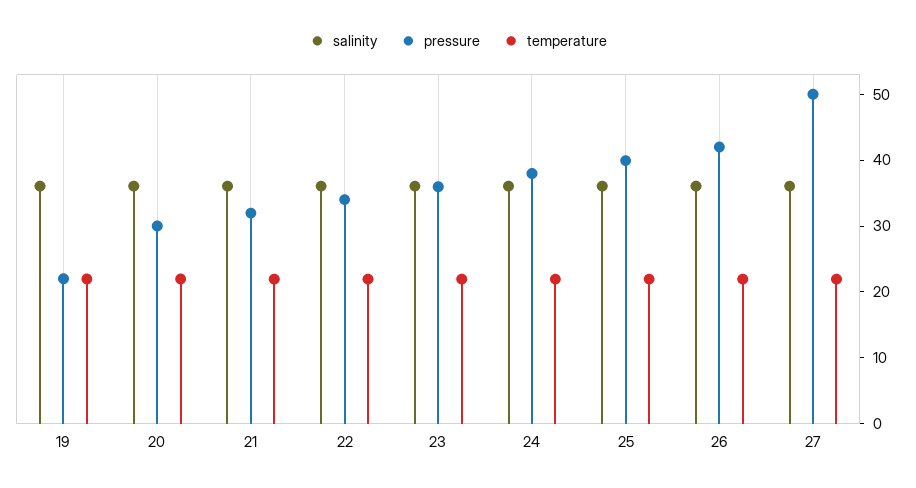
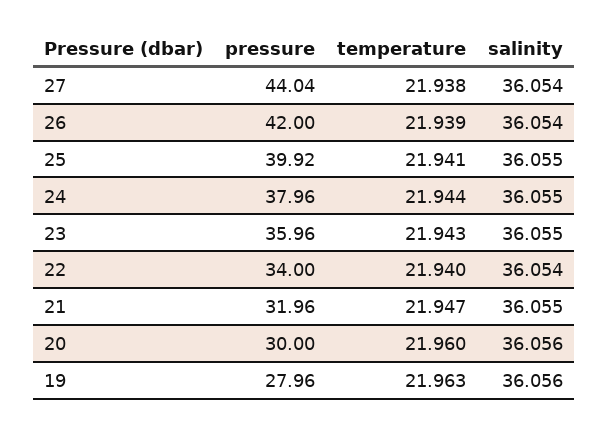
pressure, 19: 22 -> 27.96
pressure, 27: 50 -> 44.04

